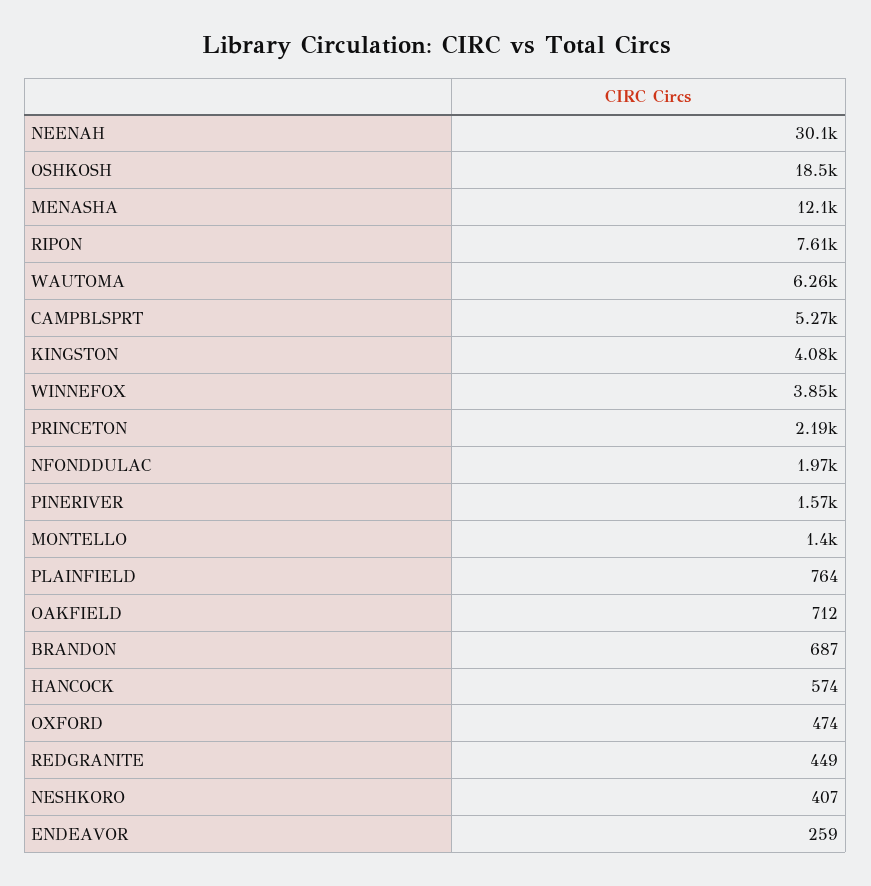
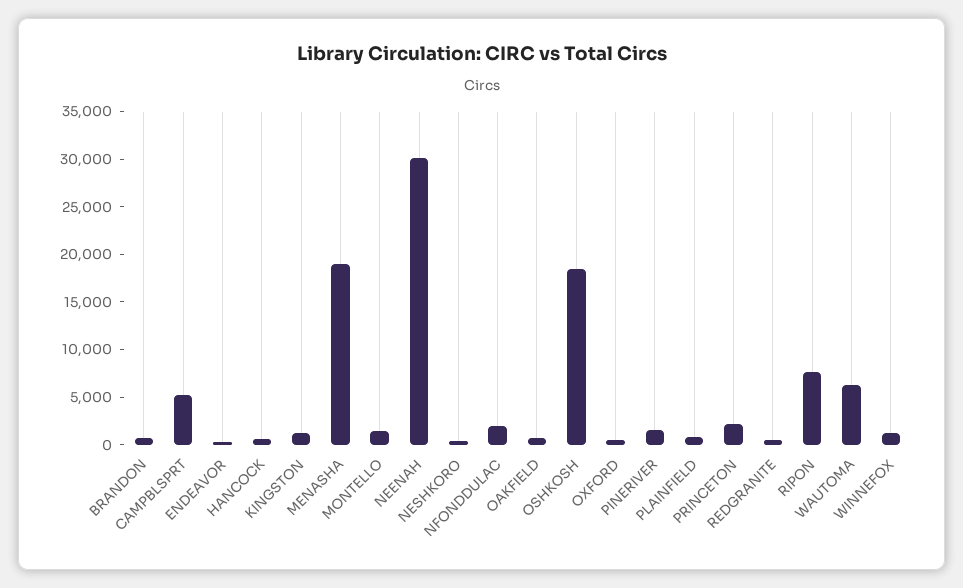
MENASHA: 12100 -> 19000
KINGSTON: 4080 -> 1000
WINNEFOX: 3850 -> 1000

